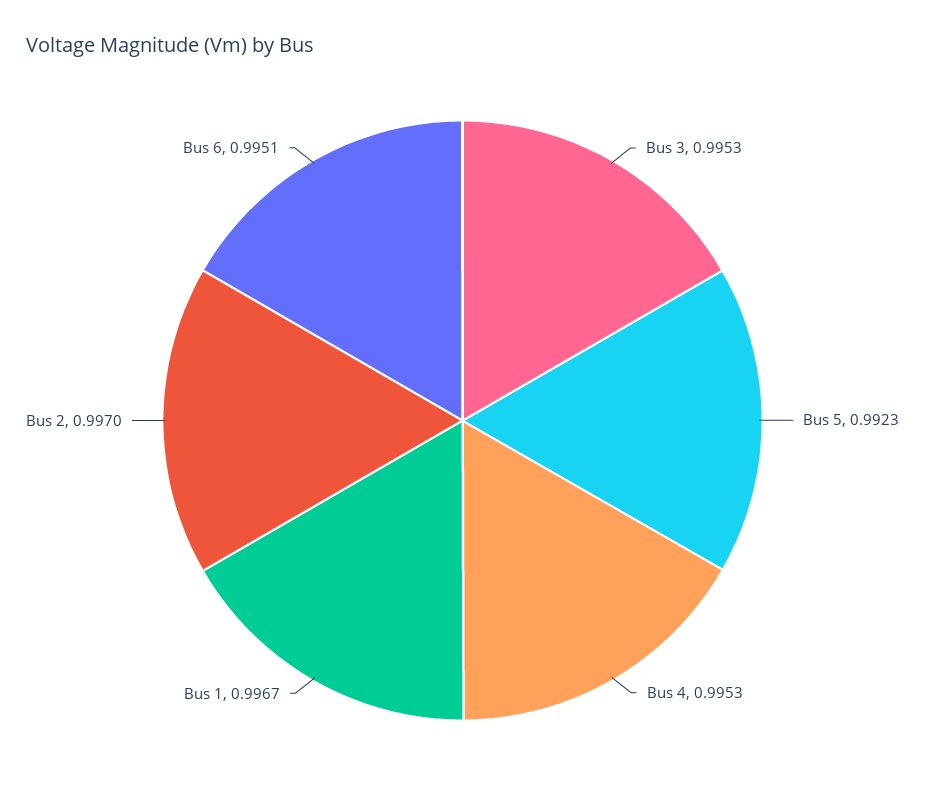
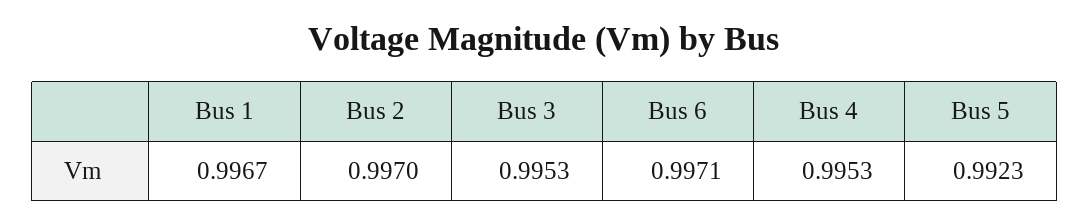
Bus 6: 0.9951 -> 0.9971

